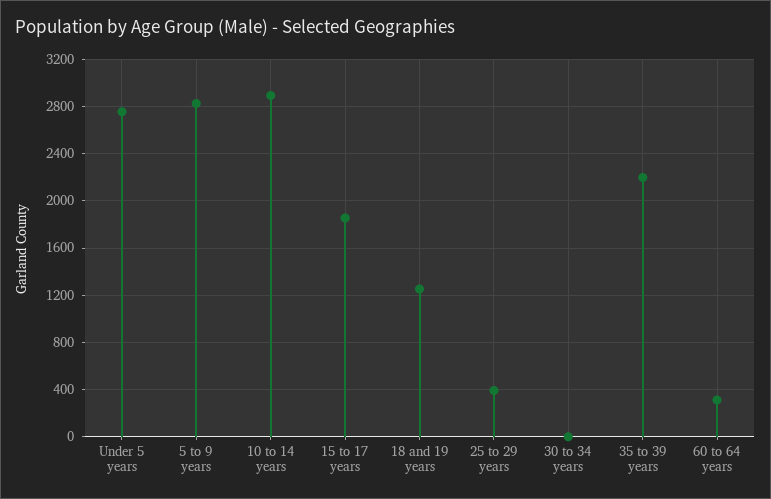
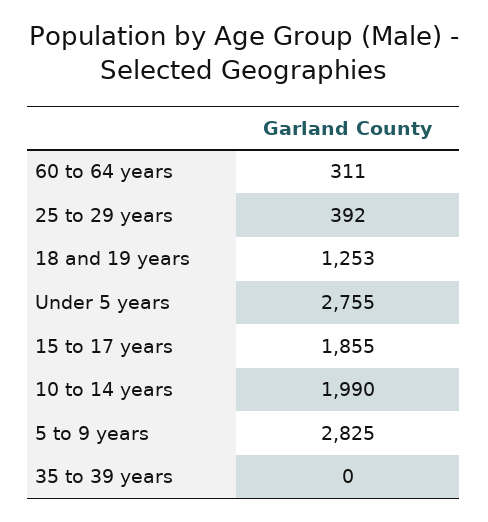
10 to 14 years: 2900 -> 1990
30 to 34 years: 0 -> none
35 to 39 years: 2200 -> 0

